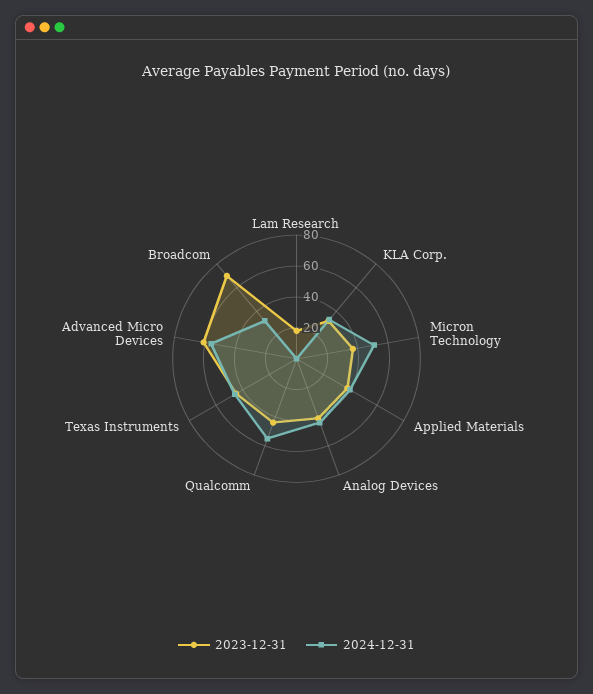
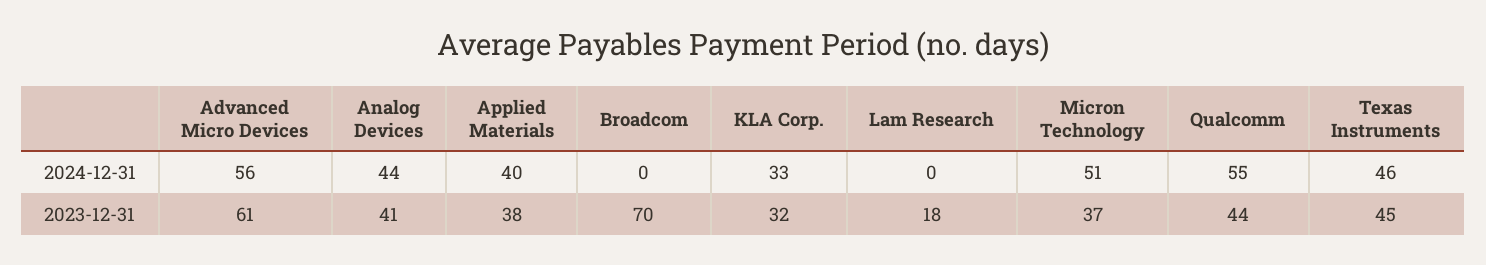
2024-12-31, Broadcom: 30 -> 0

